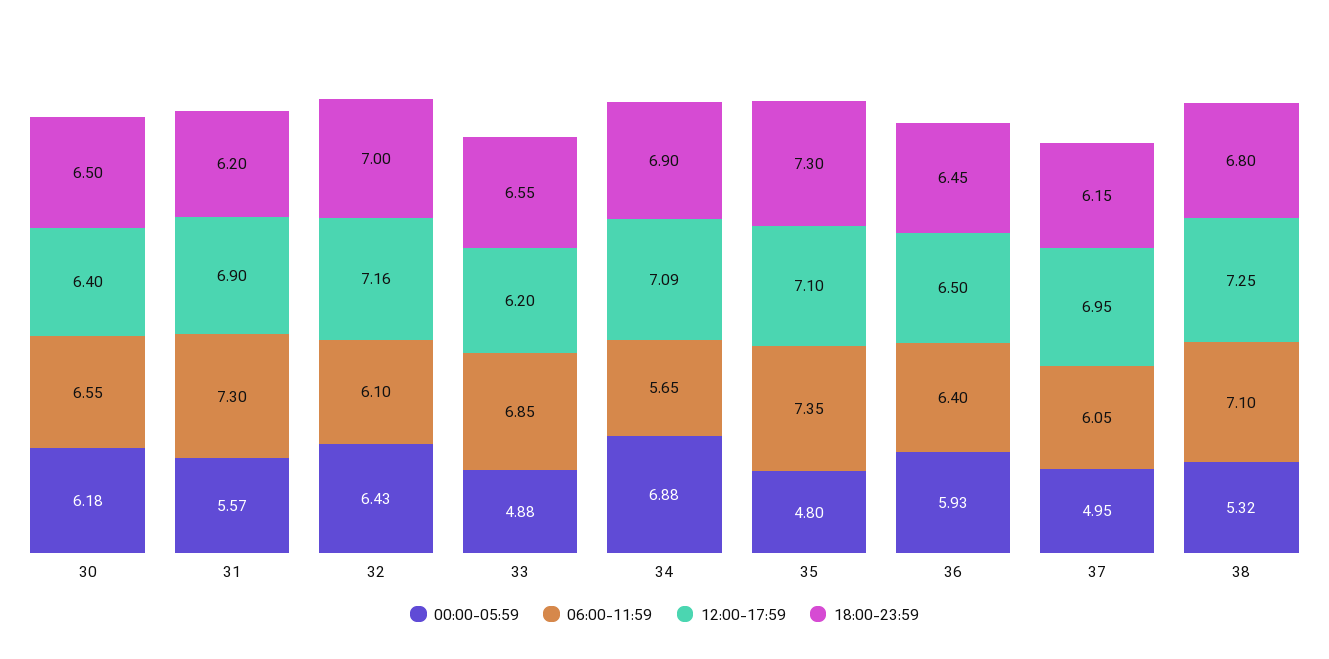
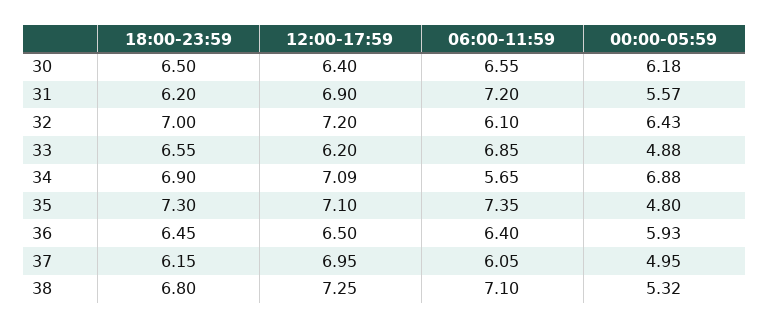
06:00-11:59, 31: 7.3 -> 7.2
12:00-17:59, 32: 7.16 -> 7.2

